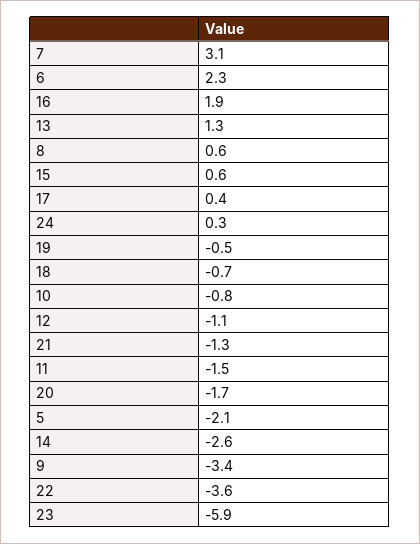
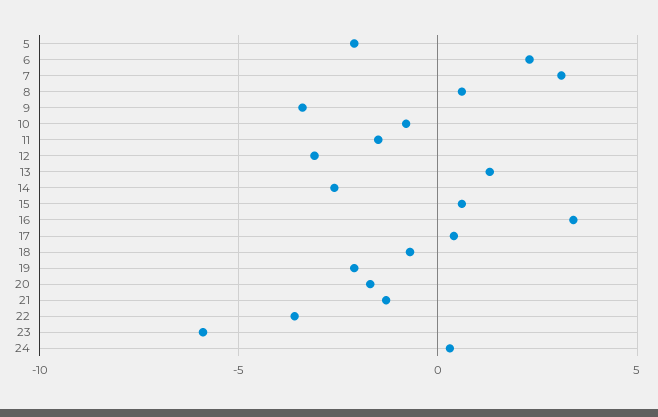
16: 1.9 -> 3.5
19: -0.5 -> -2
12: -1.1 -> -3

